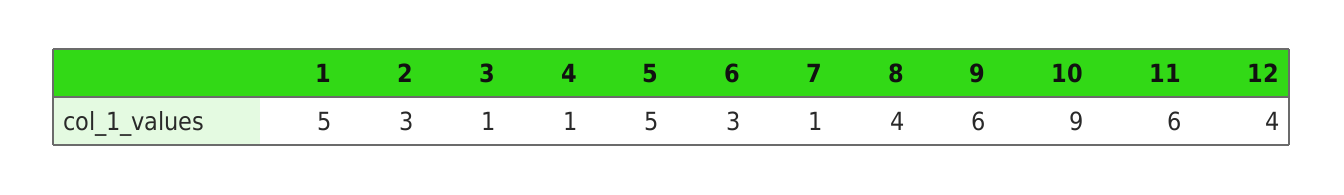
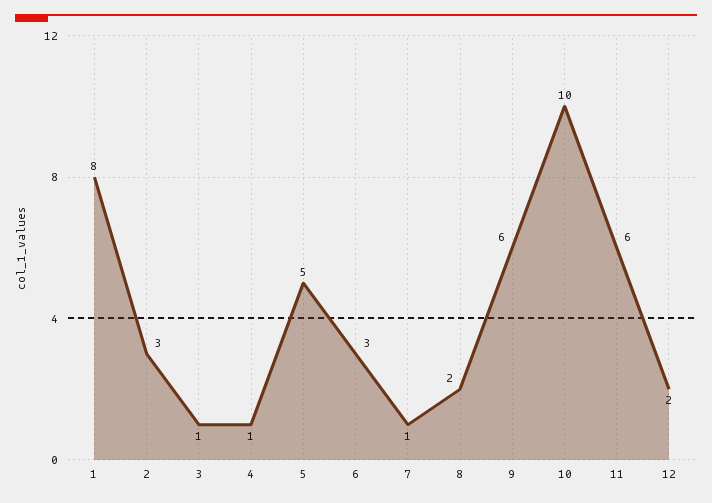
1: 5 -> 8
8: 4 -> 2
10: 9 -> 10
12: 4 -> 2

